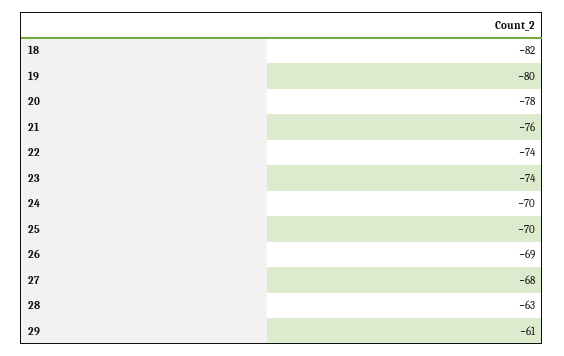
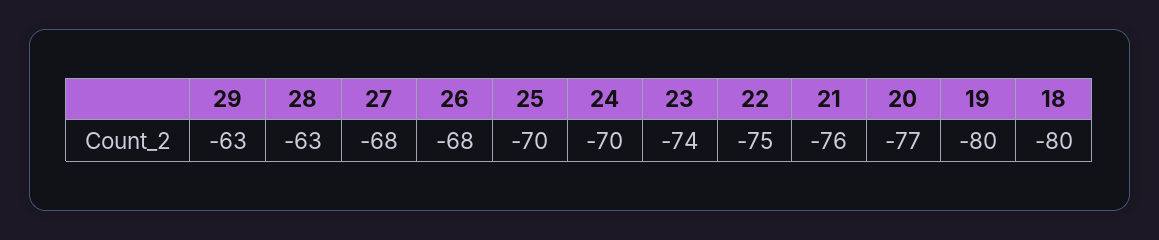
18: -82 -> -80
20: -78 -> -77
22: -74 -> -75
26: -69 -> -68
29: -61 -> -63

